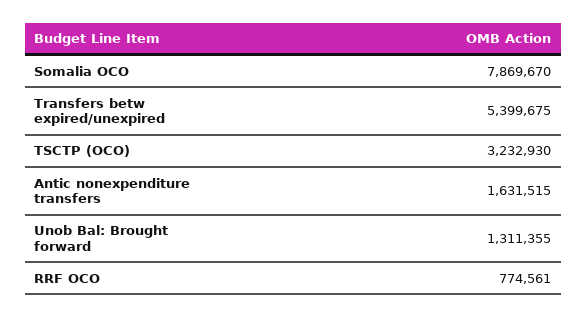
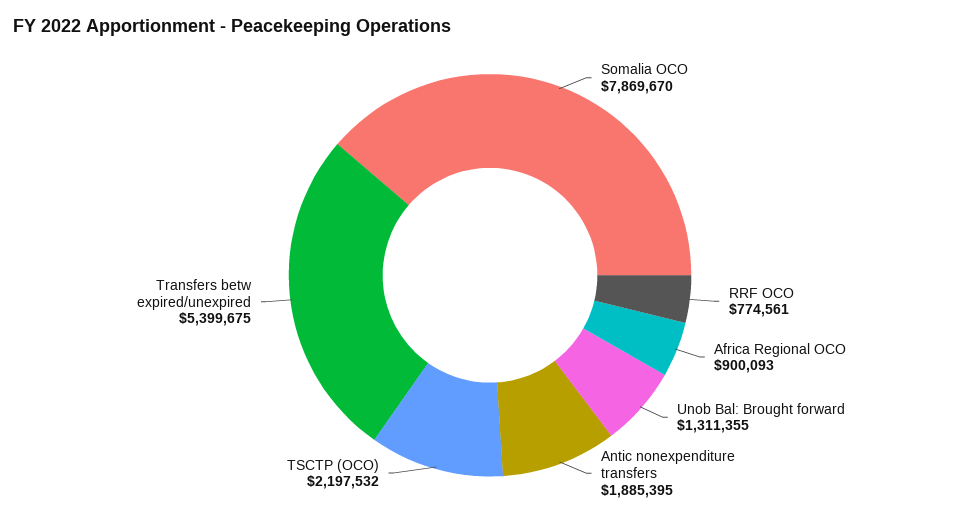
TSCTP (OCO): 3232930 -> 2197532
Antic nonexpenditure transfers: 1631515 -> 1885395
Africa Regional OCO: none -> 900093

